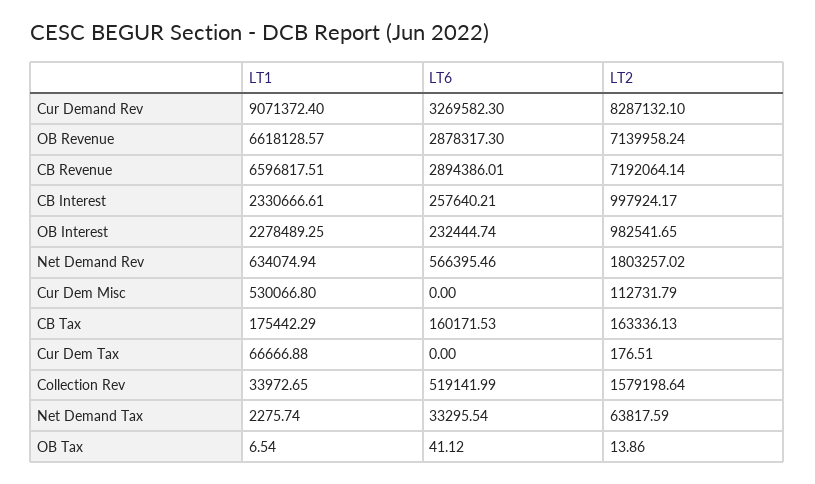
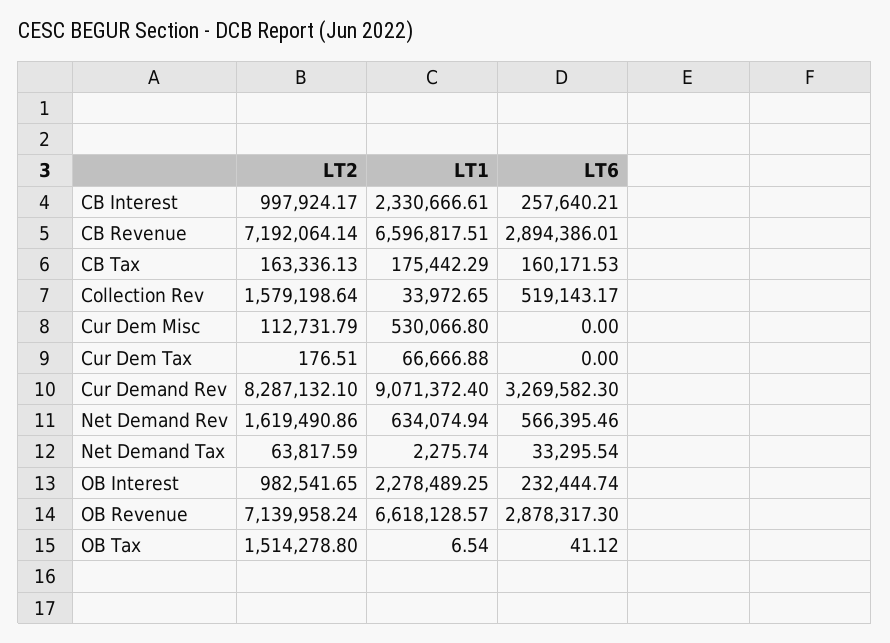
LT2, Net Demand Rev: 1803257.02 -> 1619490.86
LT6, Collection Rev: 519141.99 -> 519143.17
LT2, OB Tax: 13.86 -> 1514278.8

